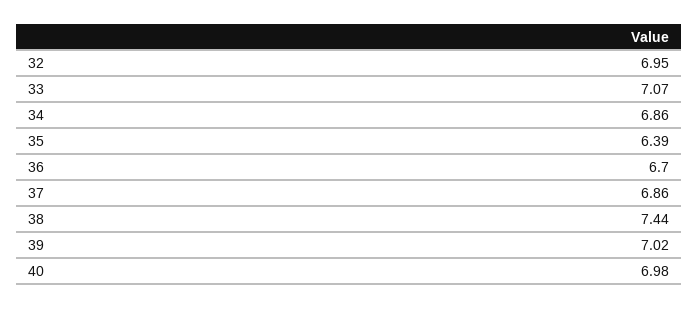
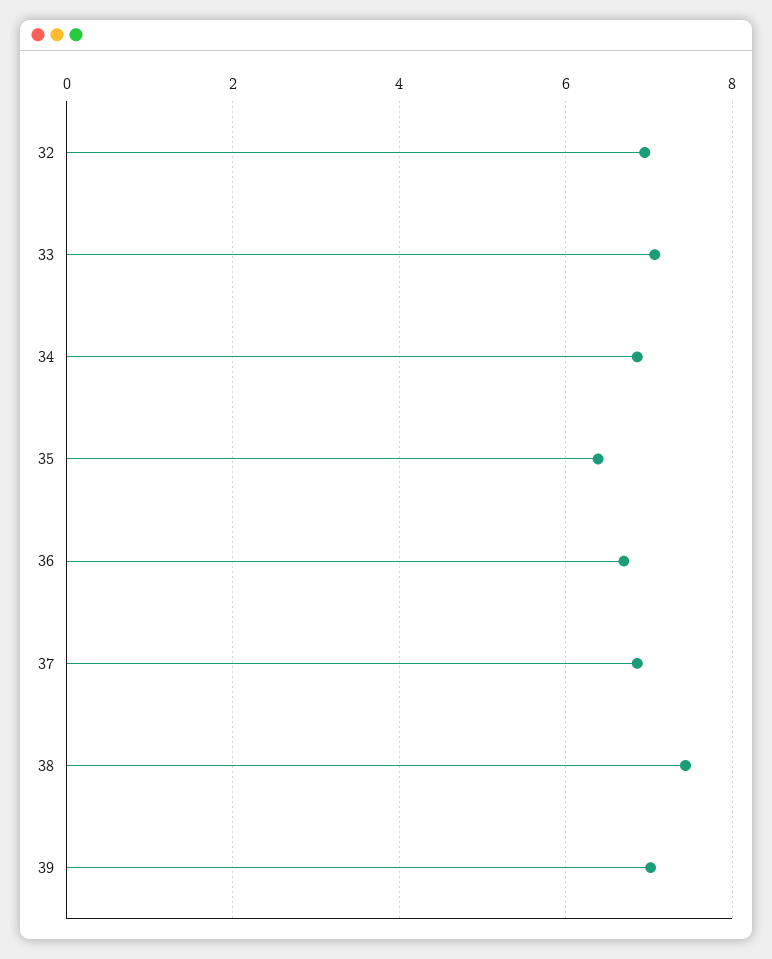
40: 6.98 -> none

